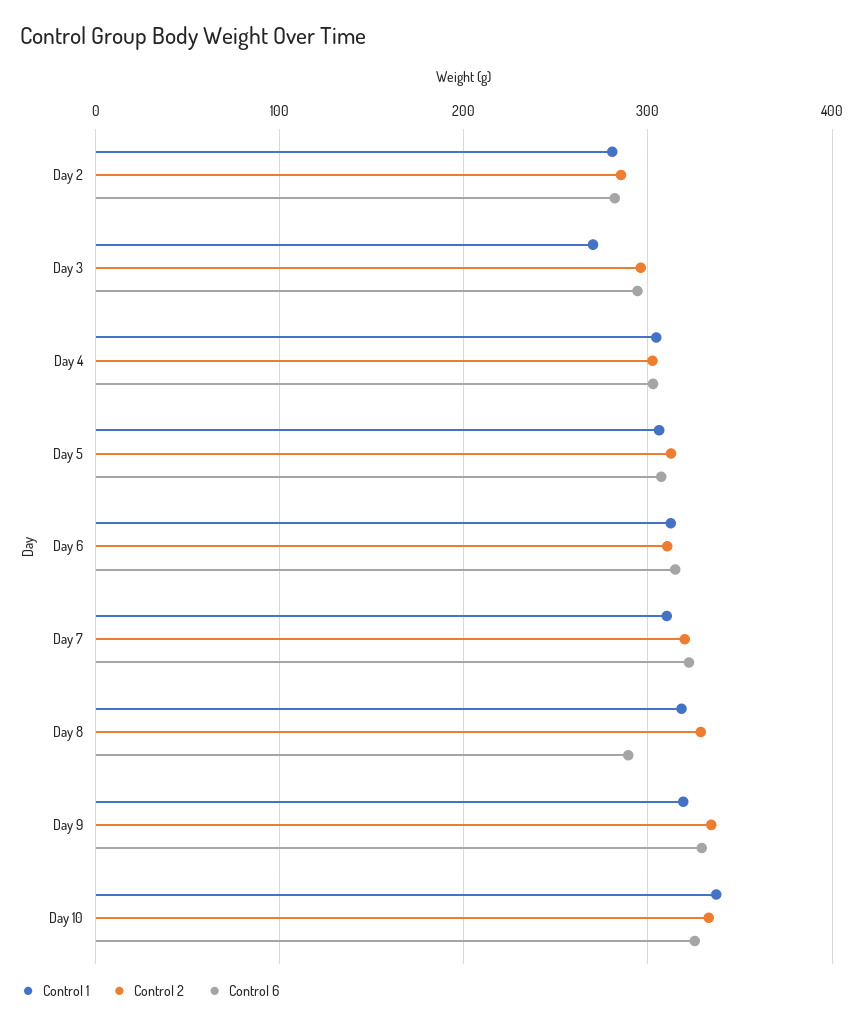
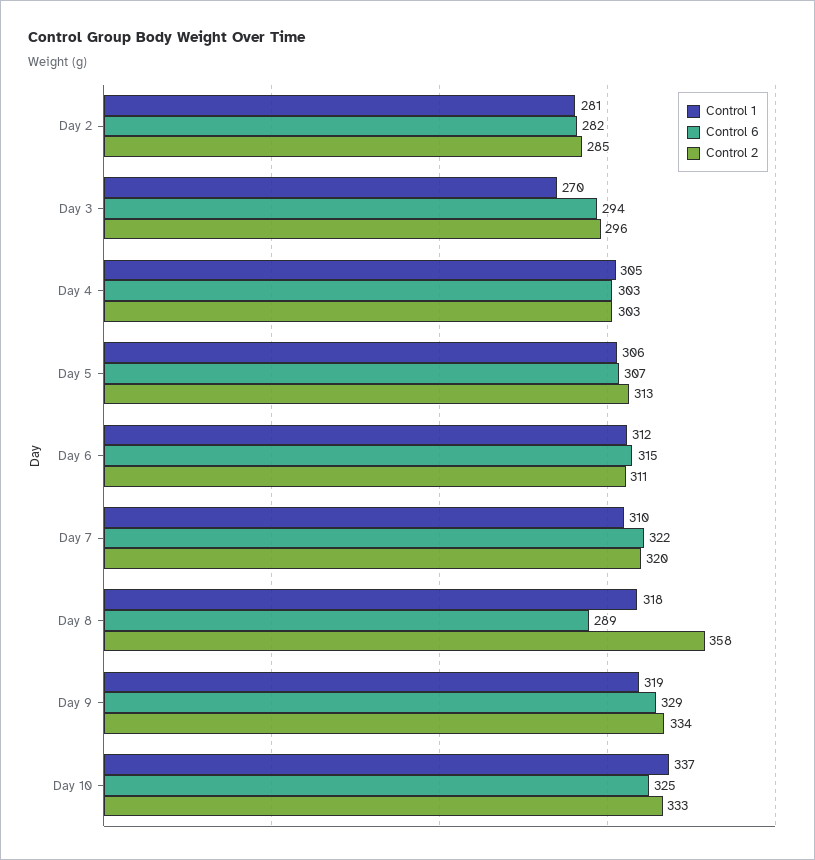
Control 2, Day 8: 330 -> 358

